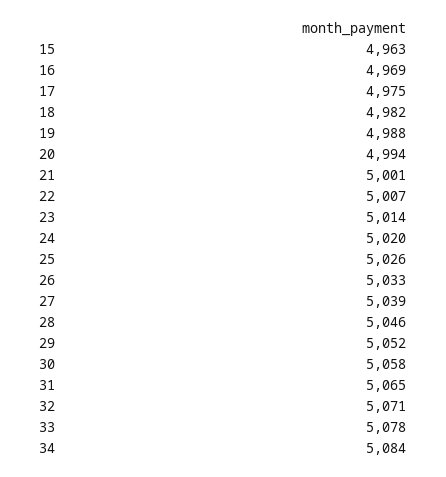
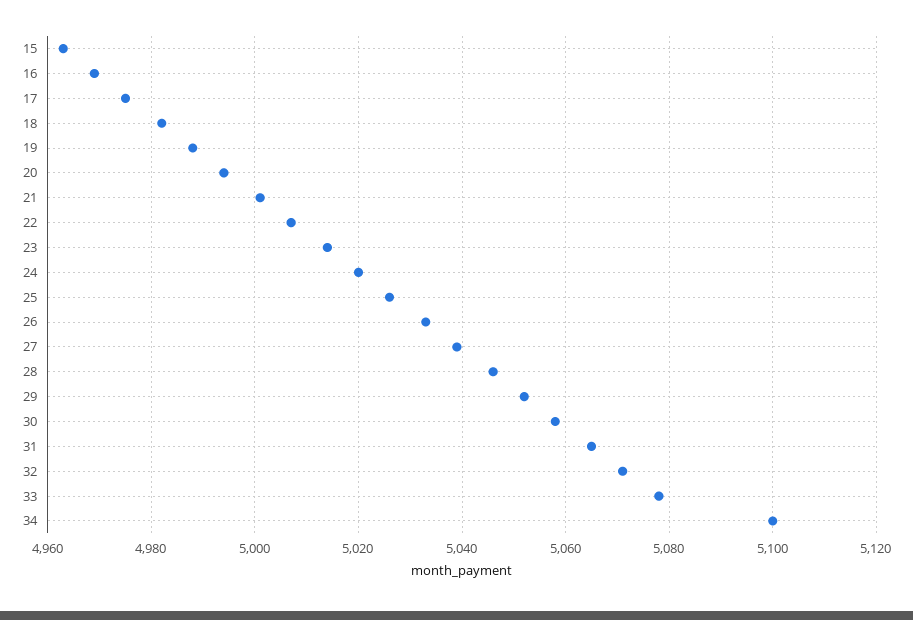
34: 5084 -> 5100

